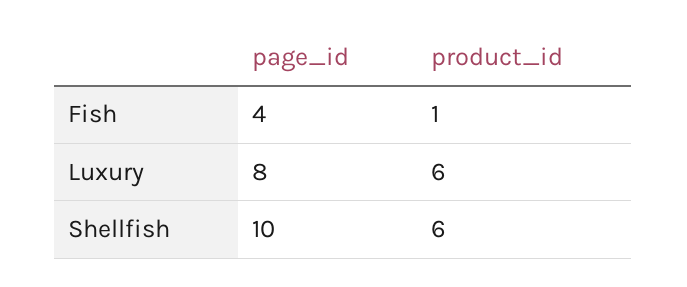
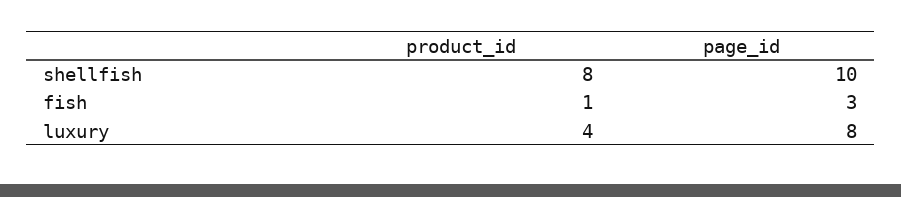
page_id, Fish: 4 -> 3
product_id, Luxury: 6 -> 4
product_id, Shellfish: 6 -> 8

